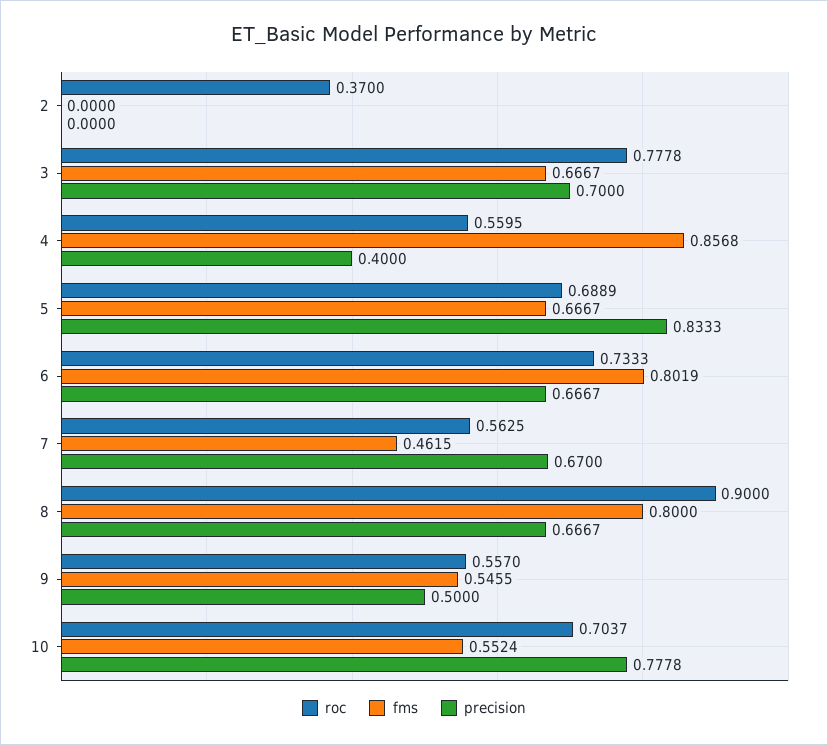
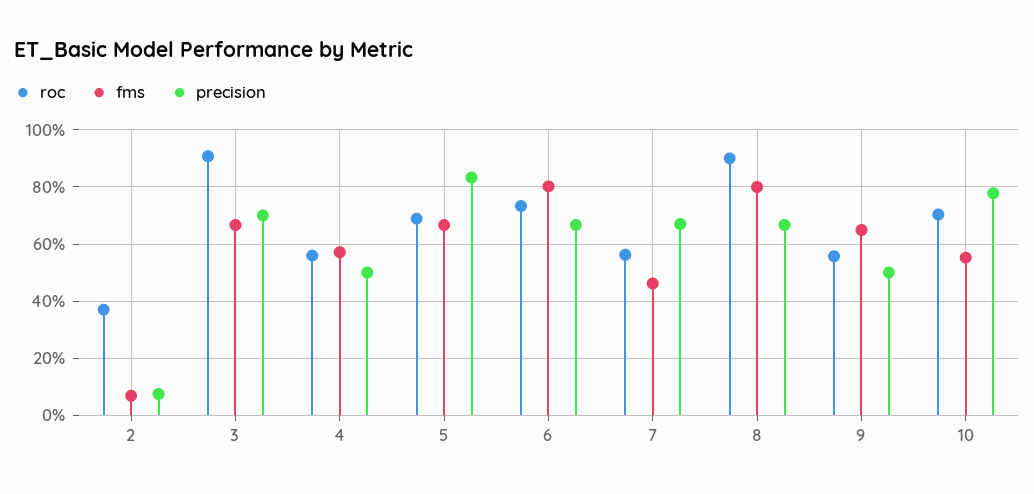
fms, 2: 0 -> 0.075
precision, 2: 0 -> 0.075
roc, 3: 0.7778 -> 0.9
fms, 4: 0.8568 -> 0.575
precision, 4: 0.4 -> 0.5
fms, 9: 0.5455 -> 0.65

